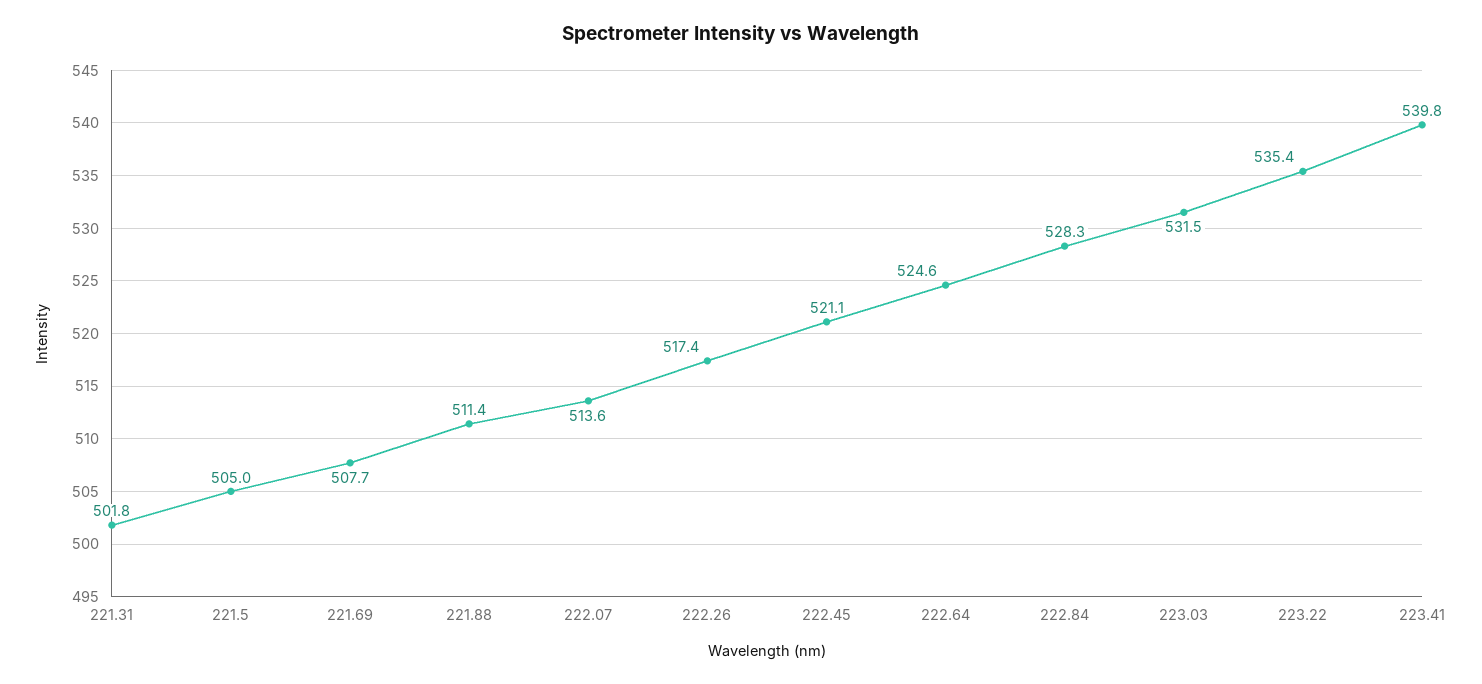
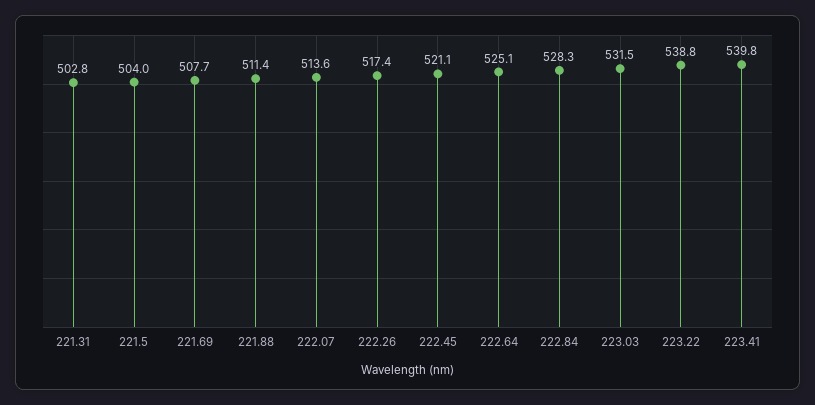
221.31: 501.8 -> 502.8
221.5: 505 -> 504
222.64: 524.6 -> 525.1
223.22: 535.4 -> 538.8

